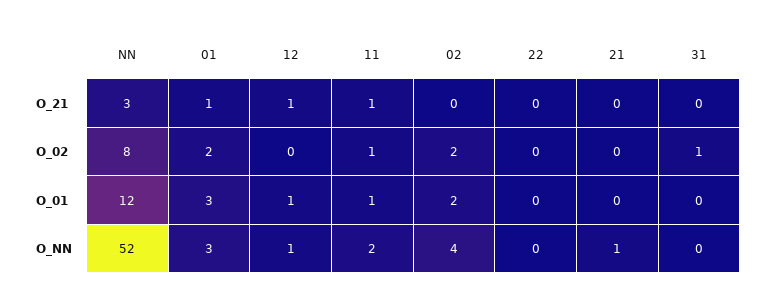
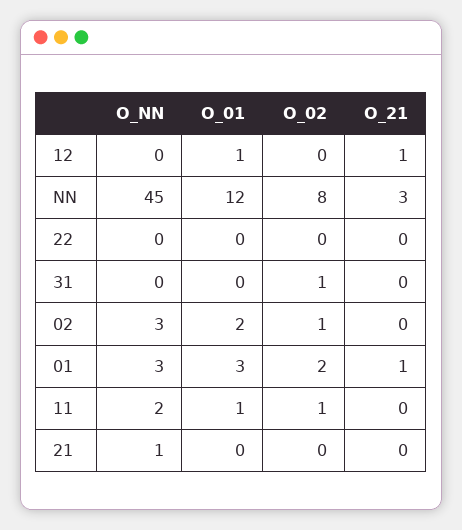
11, O_21: 1 -> 0
02, O_02: 2 -> 1
NN, O_NN: 52 -> 45
12, O_NN: 1 -> 0
02, O_NN: 4 -> 3

